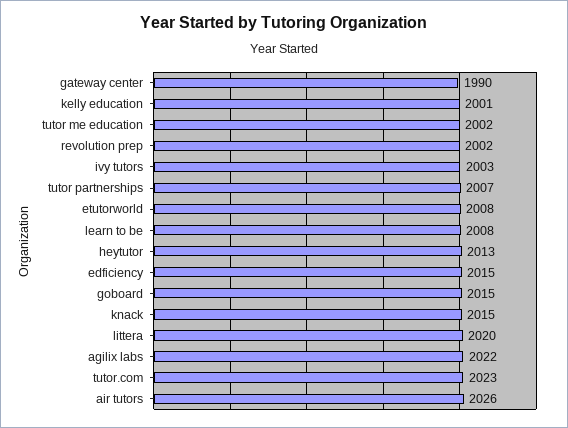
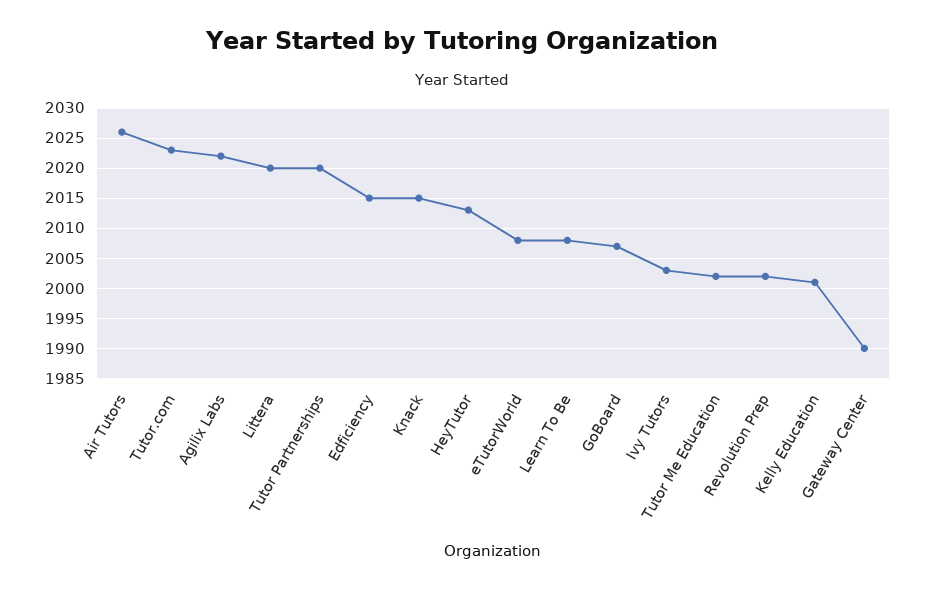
tutor partnerships: 2007 -> 2020
goboard: 2015 -> 2007

